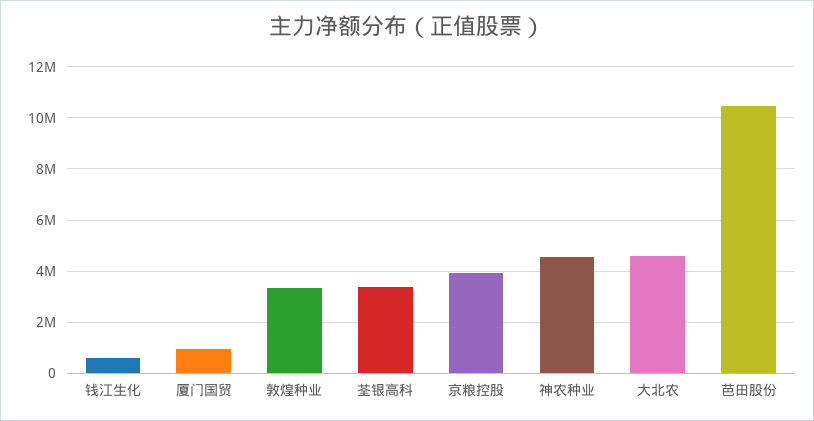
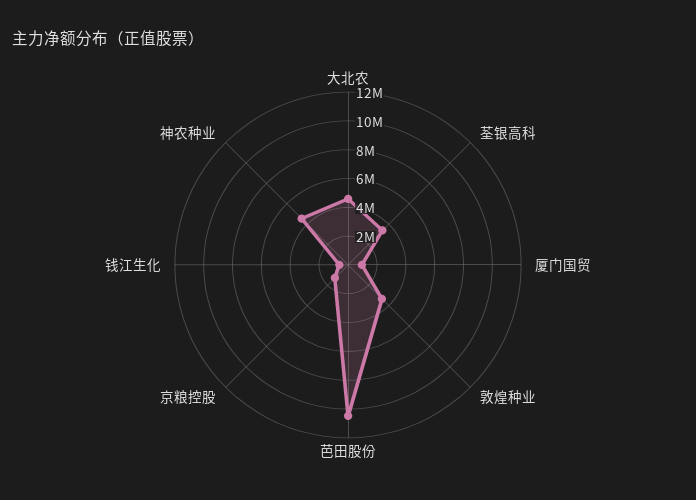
京粮控股: 4000000 -> 1000000

